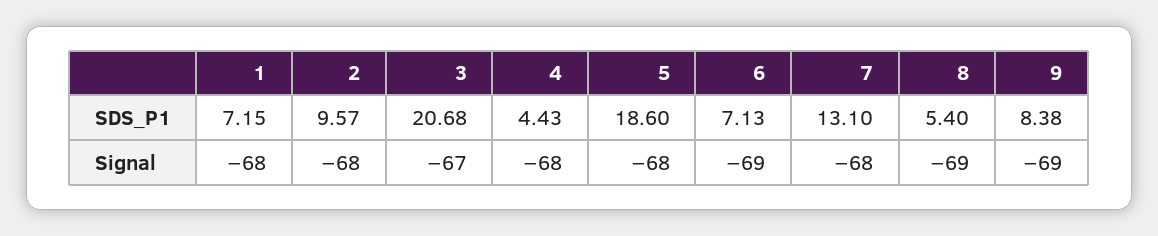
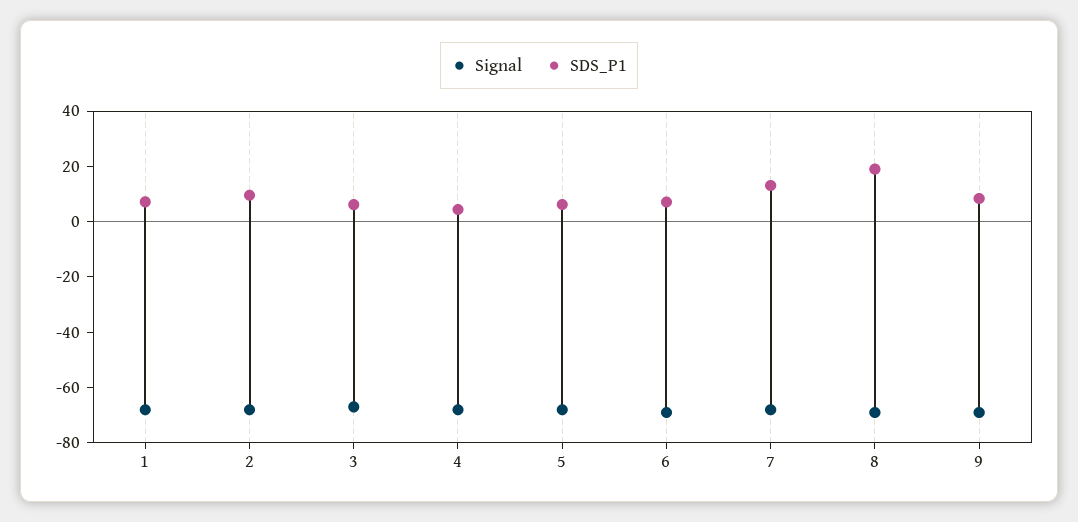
SDS_P1, 3: 20.68 -> 5
SDS_P1, 5: 18.6 -> 5
SDS_P1, 8: 5.4 -> 20

